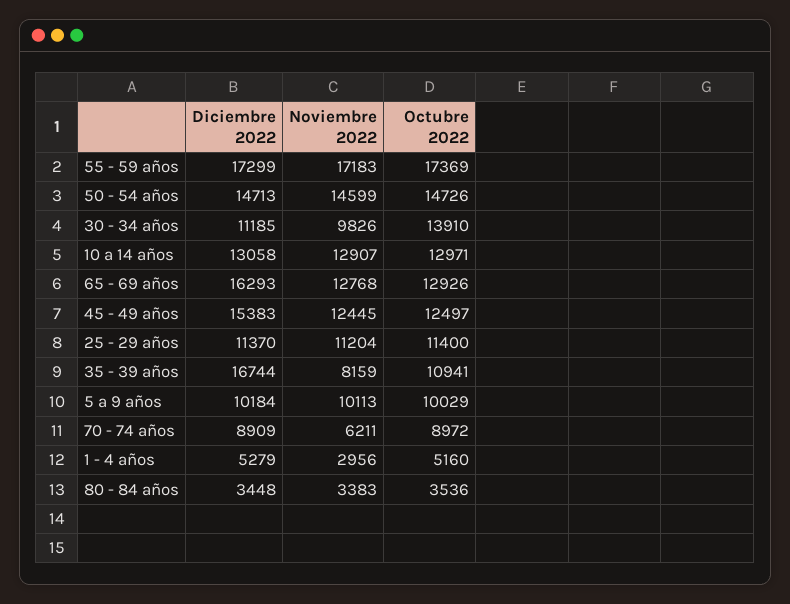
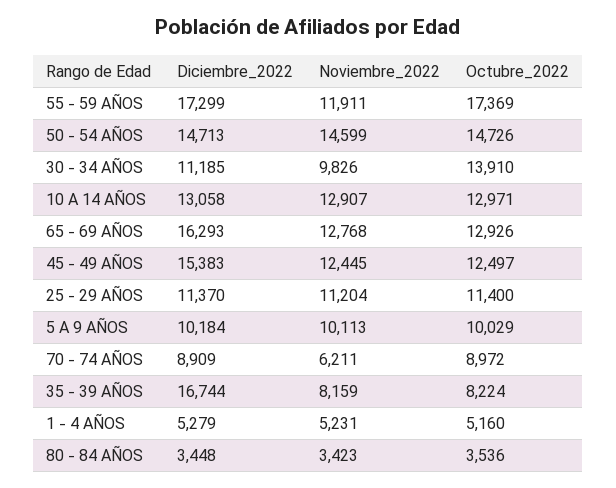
Noviembre 2022, 55 - 59 años: 17183 -> 11911
Octubre 2022, 35 - 39 años: 10941 -> 8224
Noviembre 2022, 1 - 4 años: 2956 -> 5231
Noviembre 2022, 80 - 84 años: 3383 -> 3423

